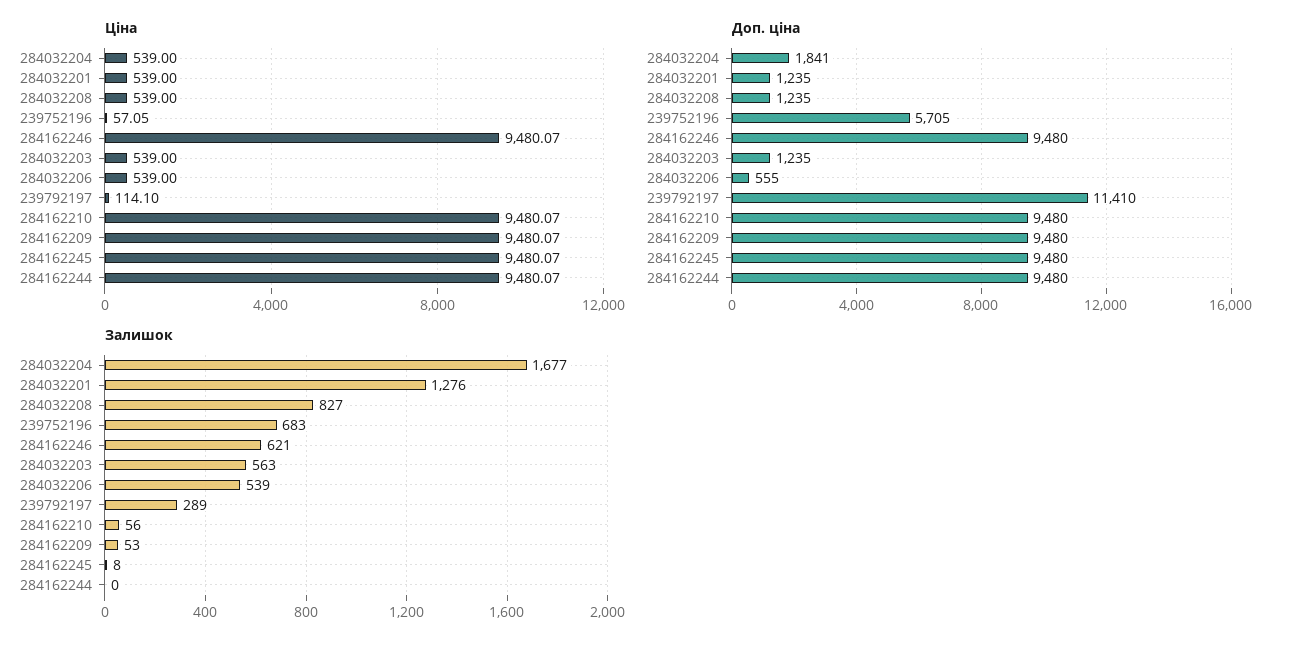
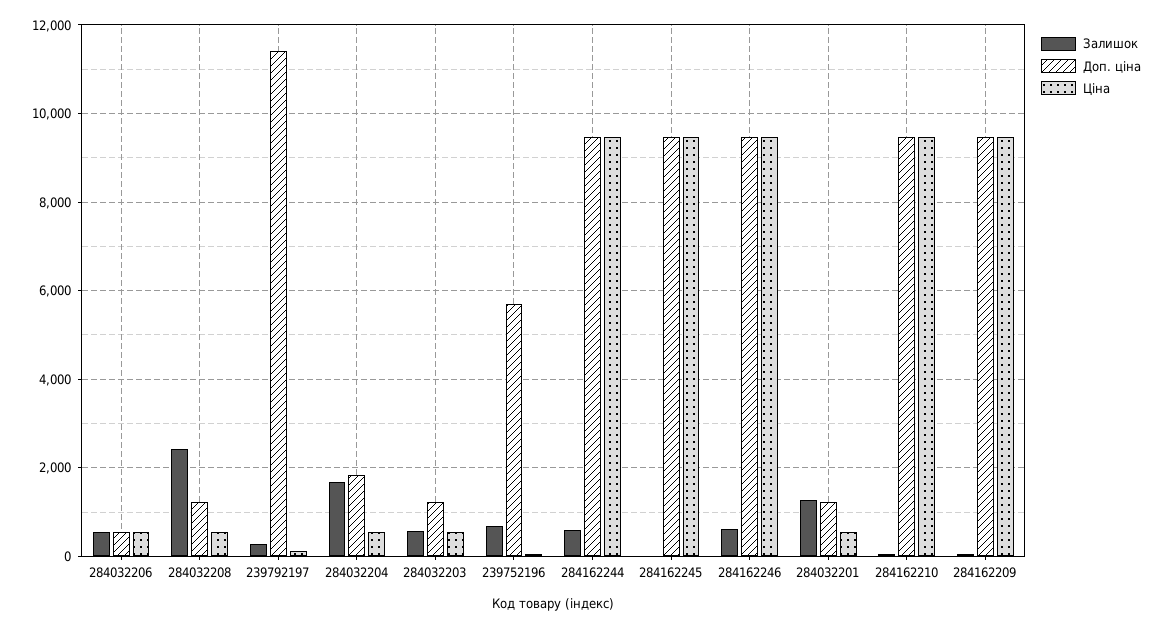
Залишок, 284032208: 827 -> 2400
Залишок, 284162244: 0 -> 600

